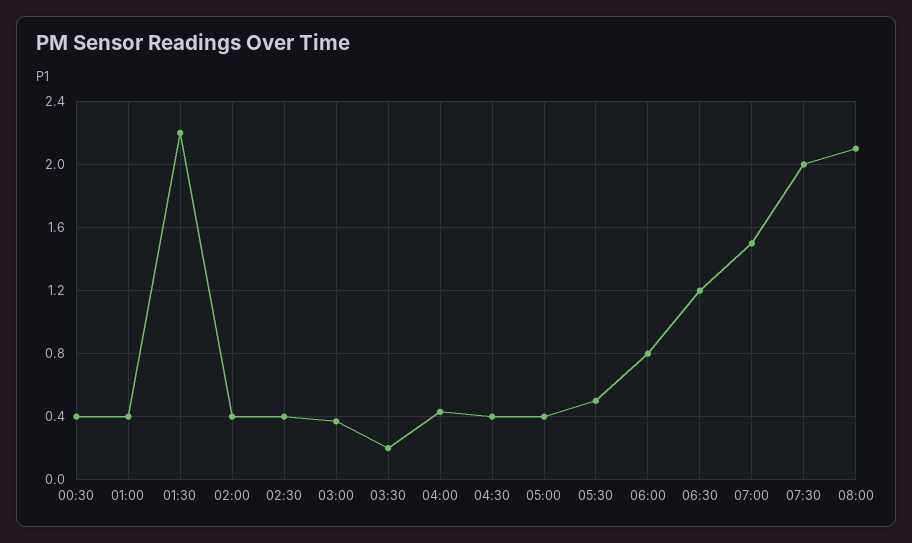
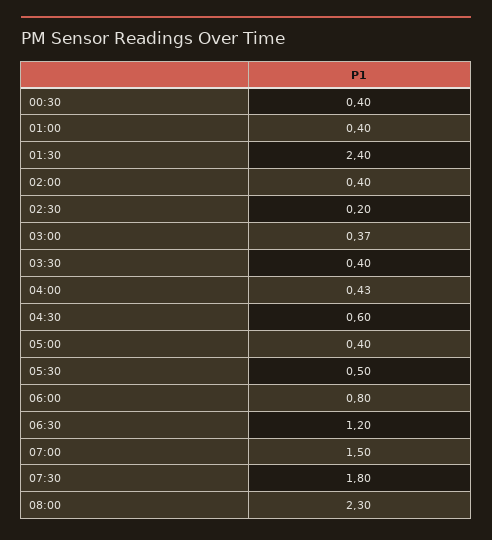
01:30: 2.2 -> 2.4
02:30: 0.4 -> 0.2
03:30: 0.2 -> 0.4
04:30: 0.4 -> 0.6
07:30: 2 -> 1.8
08:00: 2.1 -> 2.3

